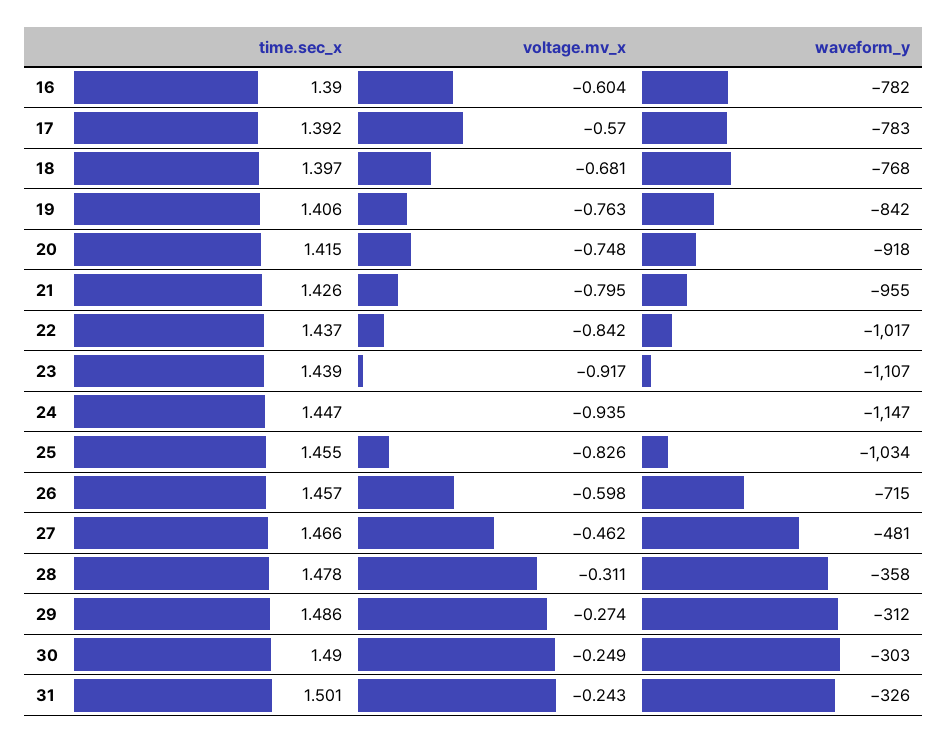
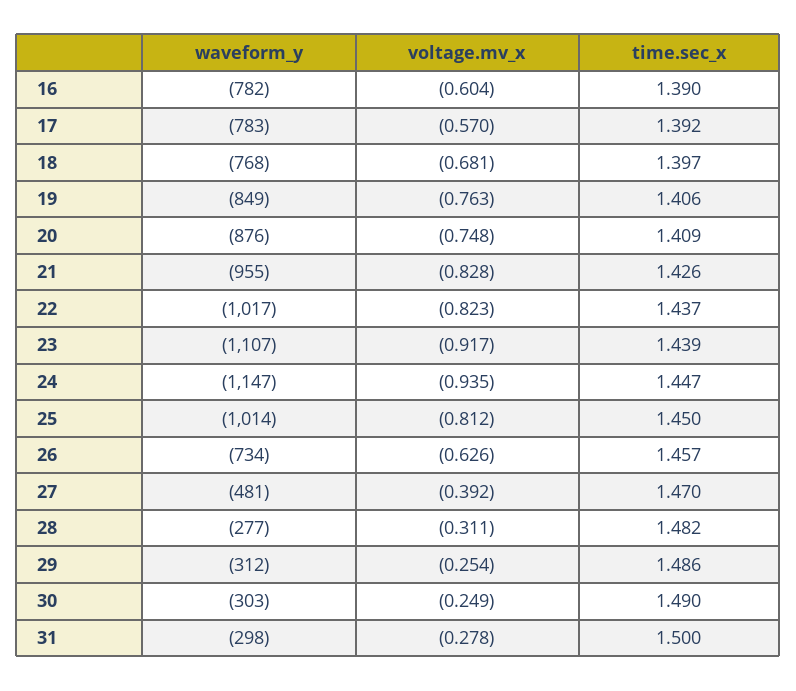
waveform_y, 19: -842 -> -849
time.sec_x, 20: 1.415 -> 1.409
waveform_y, 20: -918 -> -876
voltage.mv_x, 21: -0.795 -> -0.828
voltage.mv_x, 22: -0.842 -> -0.823
time.sec_x, 25: 1.455 -> 1.45
voltage.mv_x, 25: -0.826 -> -0.812
waveform_y, 25: -1034 -> -1014
voltage.mv_x, 26: -0.598 -> -0.626
waveform_y, 26: -715 -> -734
time.sec_x, 27: 1.466 -> 1.47
voltage.mv_x, 27: -0.462 -> -0.392
time.sec_x, 28: 1.478 -> 1.482
waveform_y, 28: -358 -> -277
voltage.mv_x, 29: -0.274 -> -0.254
time.sec_x, 31: 1.501 -> 1.5
voltage.mv_x, 31: -0.243 -> -0.278
waveform_y, 31: -326 -> -298

